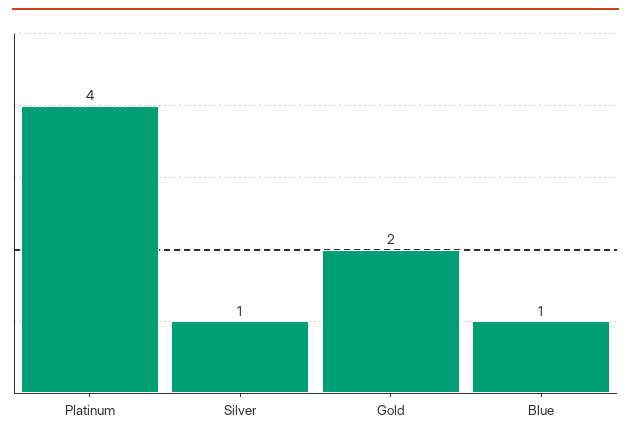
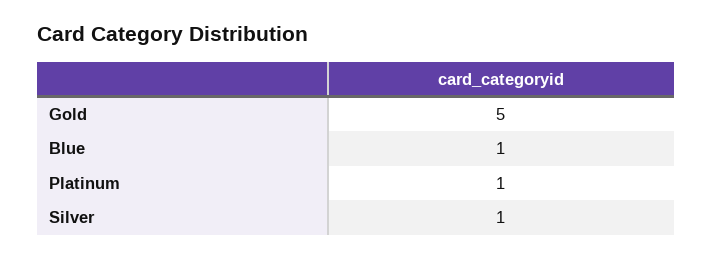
Platinum: 4 -> 1
Gold: 2 -> 5

